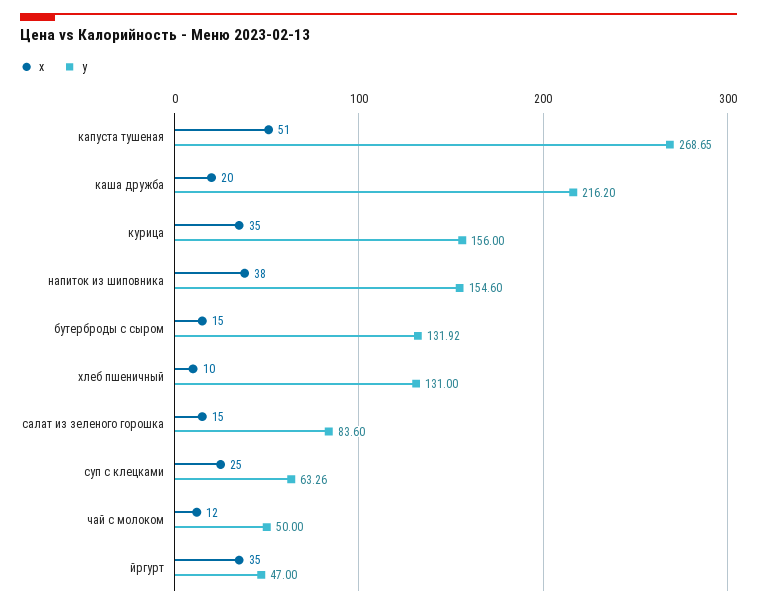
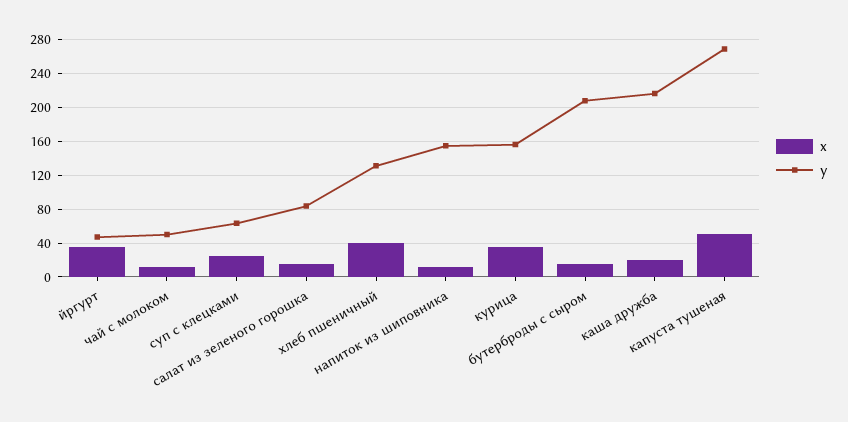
x, напиток из шиповника: 38 -> 10
y, бутерброды с сыром: 131.92 -> 210
x, хлеб пшеничный: 10 -> 40

